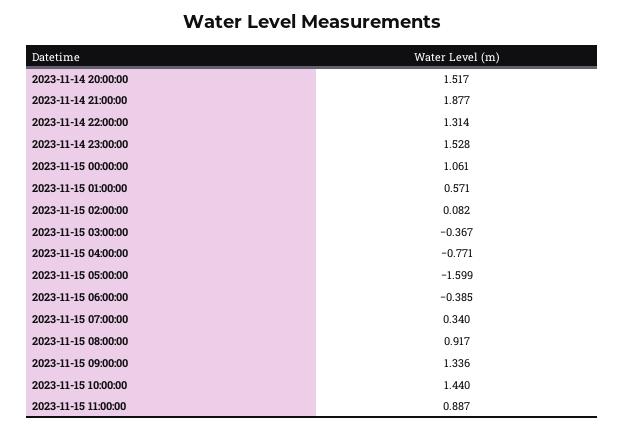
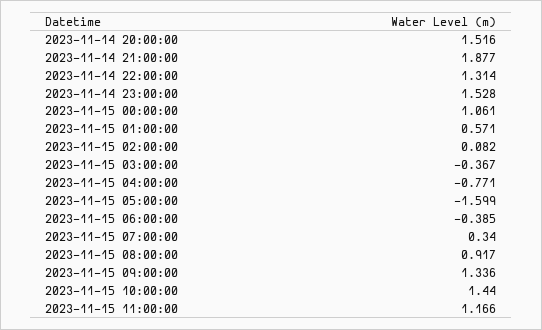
2023-11-14 20:00:00: 1.517 -> 1.516
2023-11-15 11:00:00: 0.887 -> 1.166

